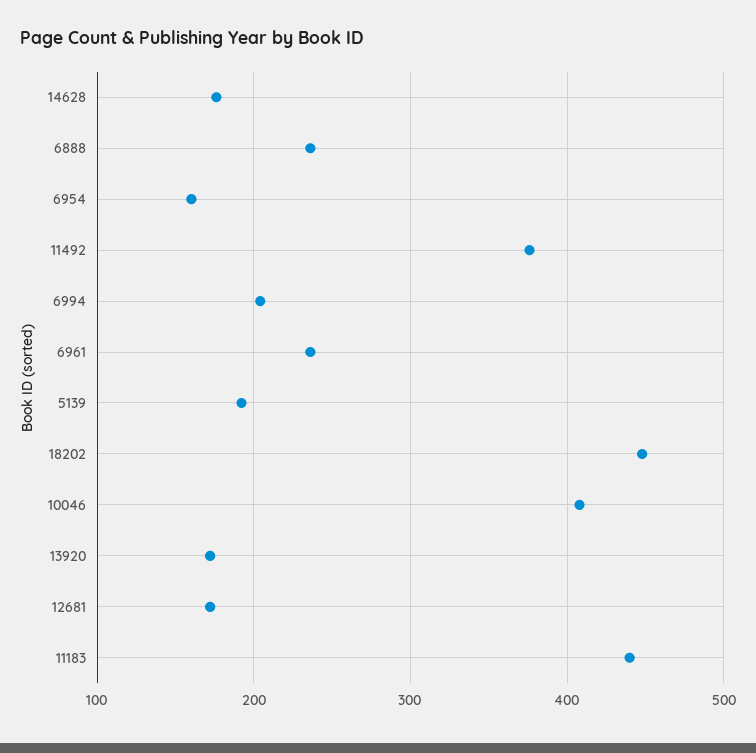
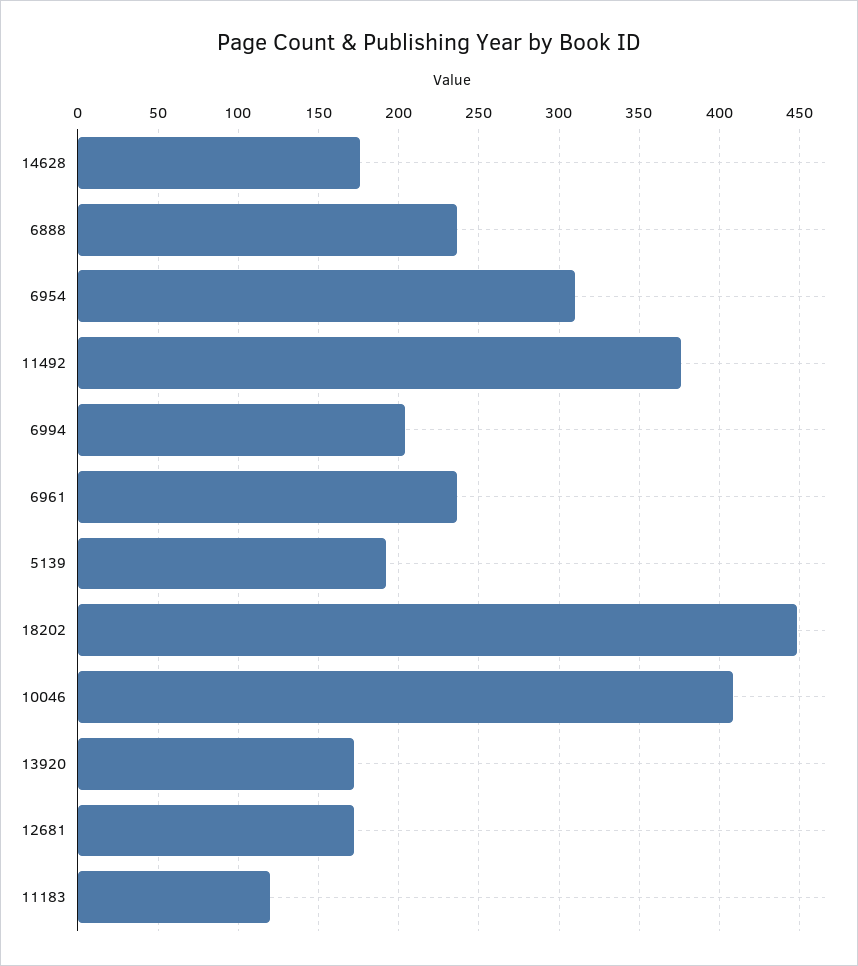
6954: 160 -> 310
11183: 440 -> 120

